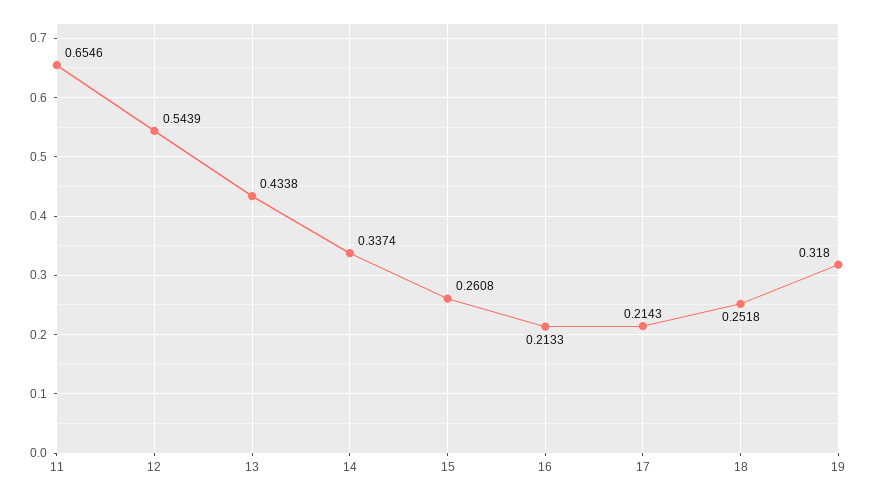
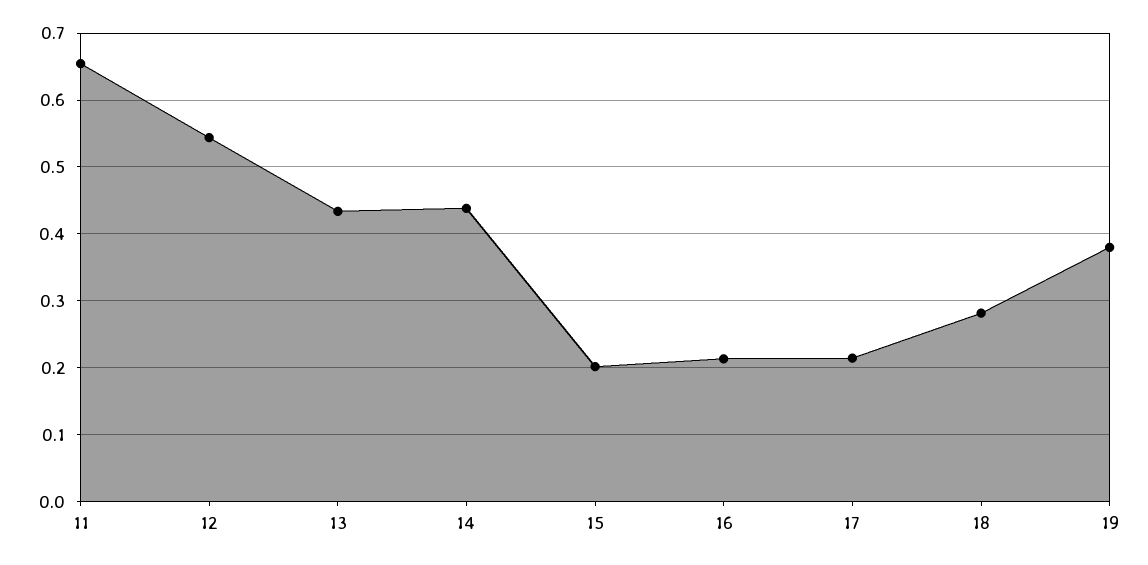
14: 0.3374 -> 0.44
15: 0.2608 -> 0.2
18: 0.2518 -> 0.28
19: 0.318 -> 0.38

